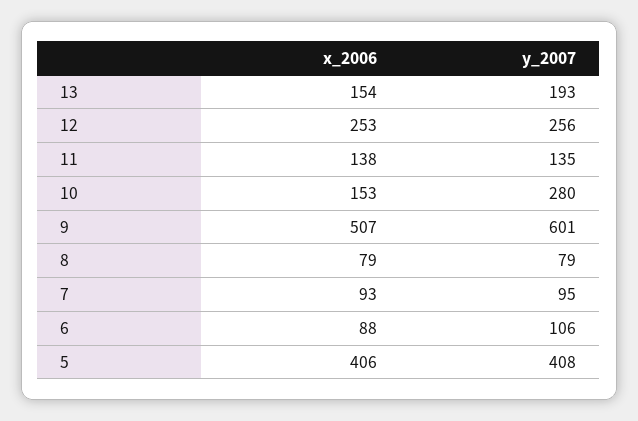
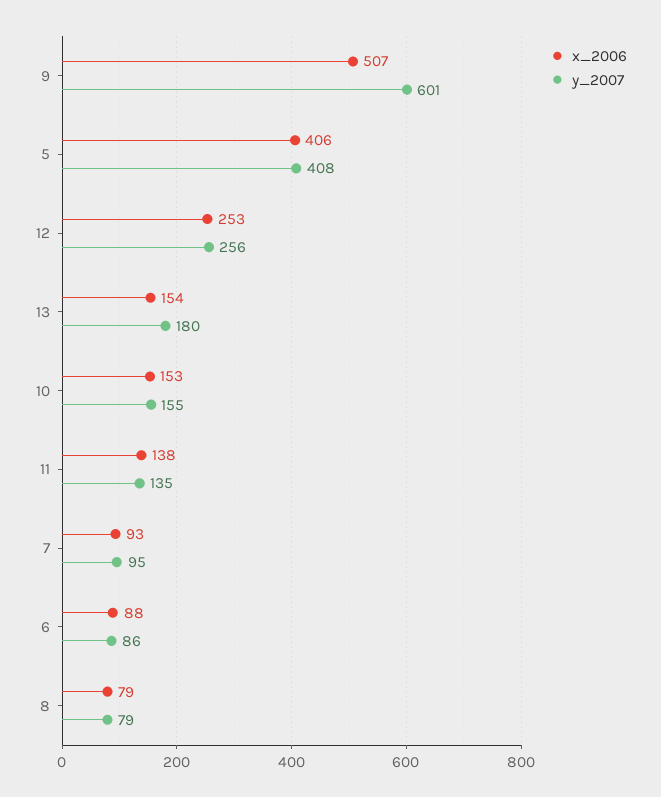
y_2007, 13: 193 -> 180
y_2007, 10: 280 -> 155
y_2007, 6: 106 -> 86

